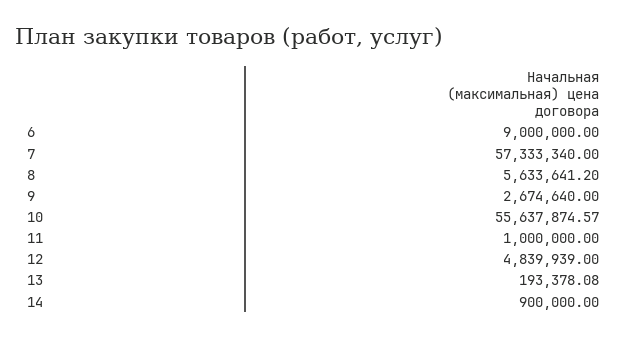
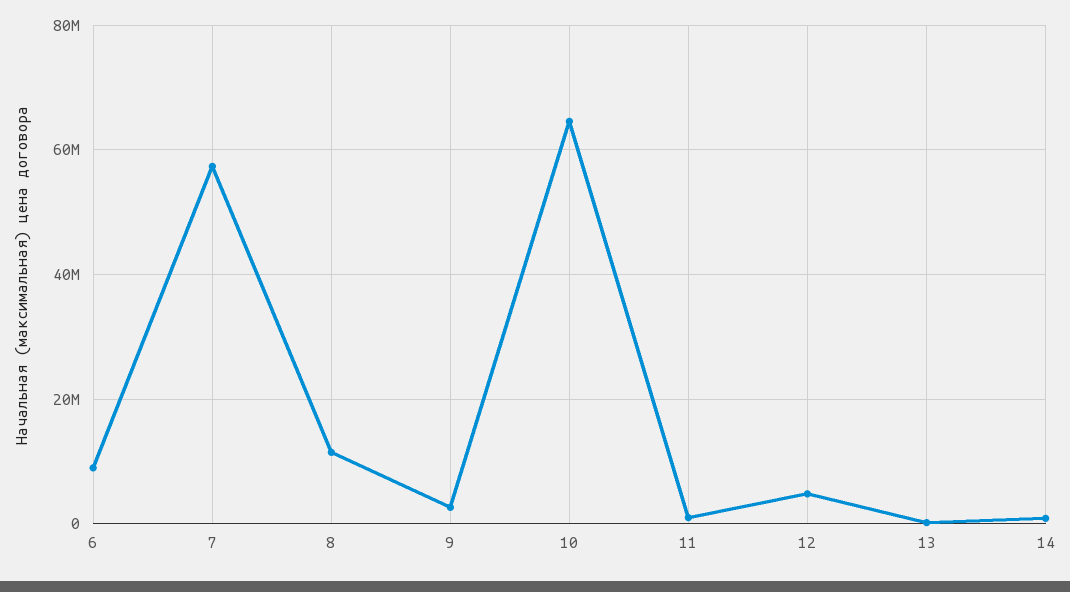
8: 5633641.2 -> 12000000
10: 55637874.57 -> 64000000

